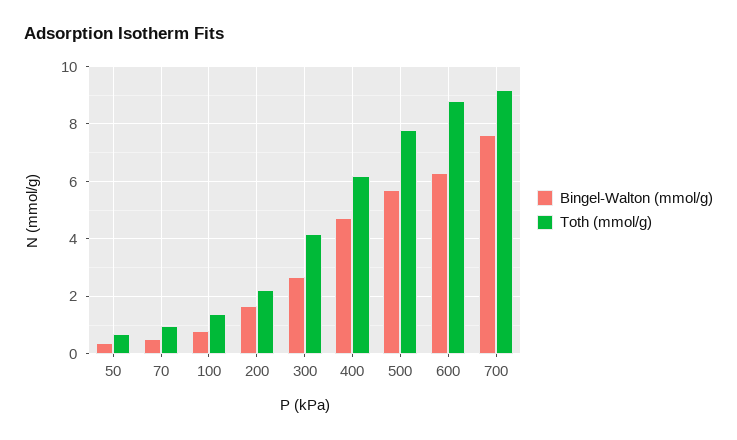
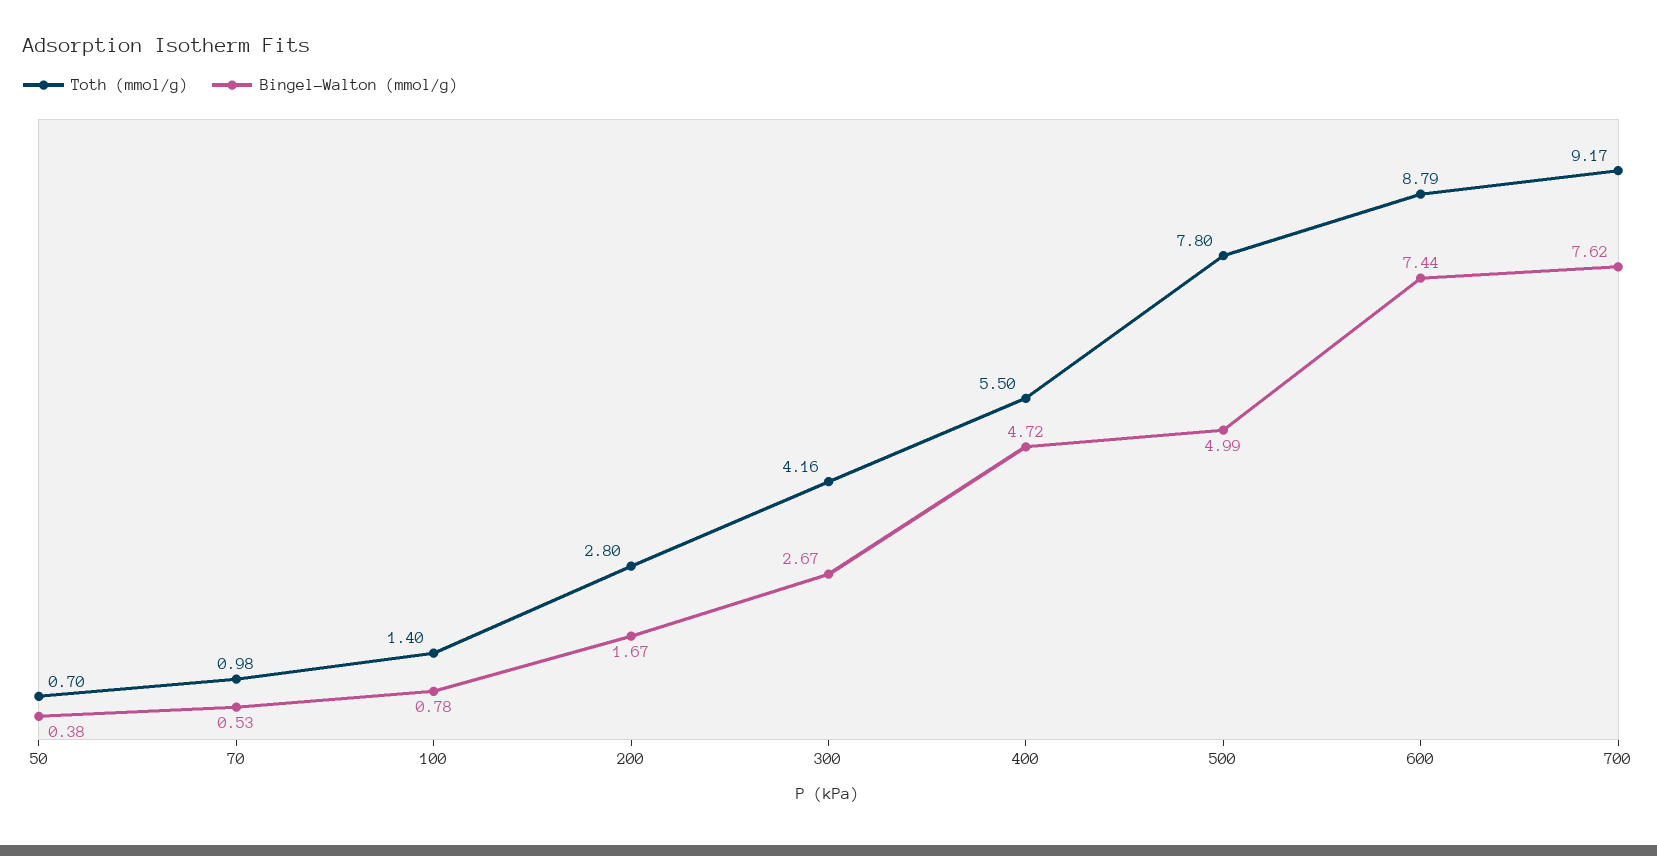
Toth (mmol/g), 200: 2.25 -> 2.8
Toth (mmol/g), 400: 6.25 -> 5.5
Bingel-Walton (mmol/g), 500: 5.75 -> 4.99
Bingel-Walton (mmol/g), 600: 6.25 -> 7.44

